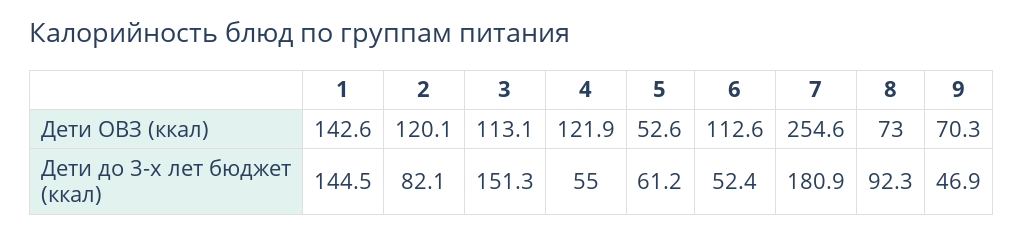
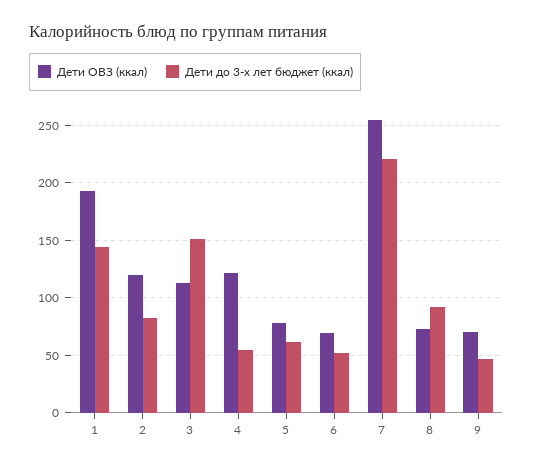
Дети ОВЗ (ккал), 1: 142.6 -> 190
Дети ОВЗ (ккал), 5: 52.6 -> 80
Дети ОВЗ (ккал), 6: 112.6 -> 70
Дети до 3-х лет бюджет (ккал), 7: 180.9 -> 220

